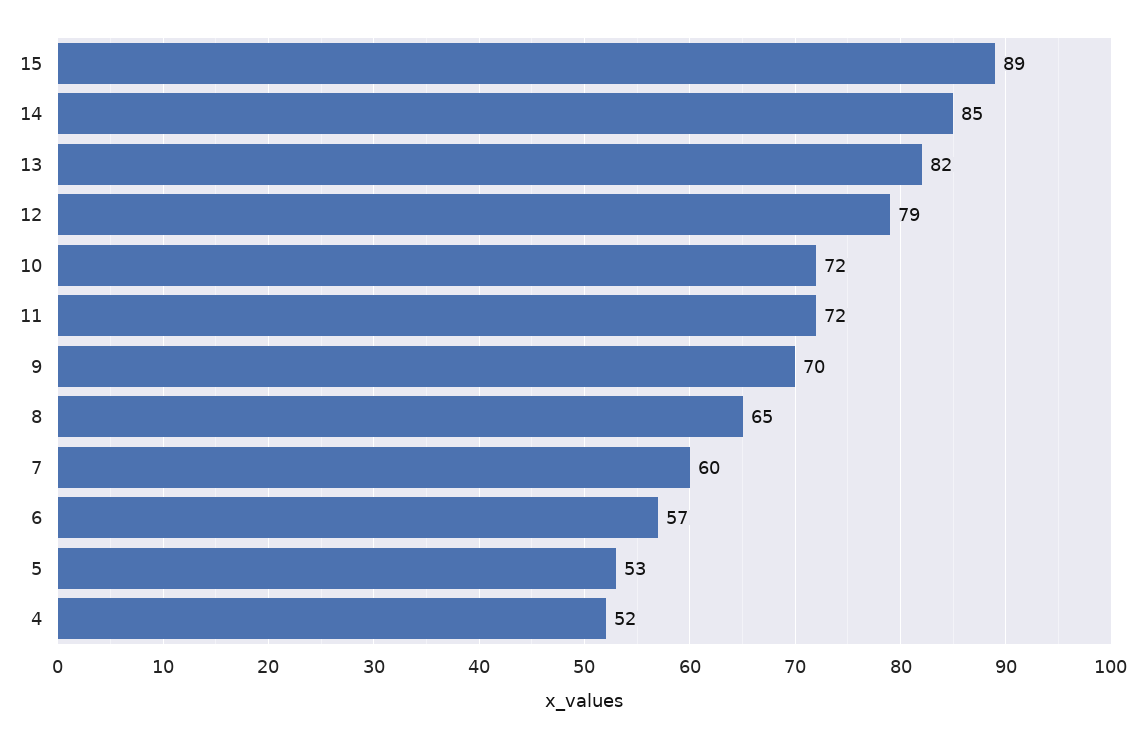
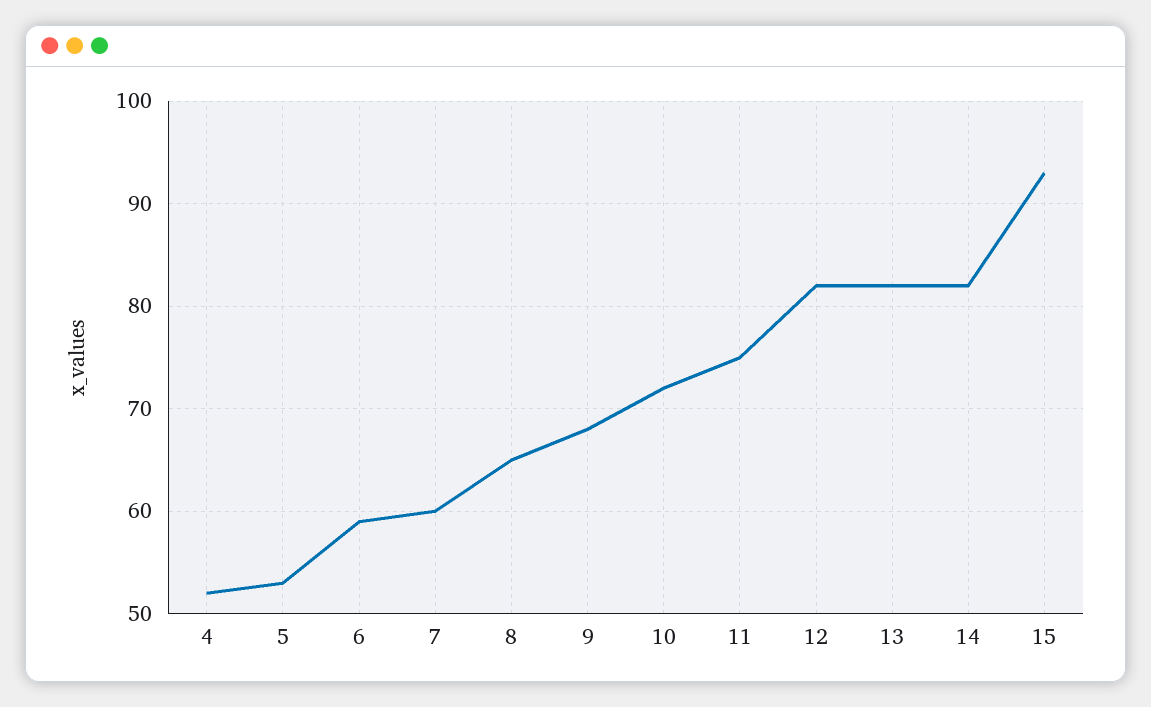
15: 89 -> 93
14: 85 -> 82
12: 79 -> 82
11: 72 -> 75
9: 70 -> 68
6: 57 -> 59

